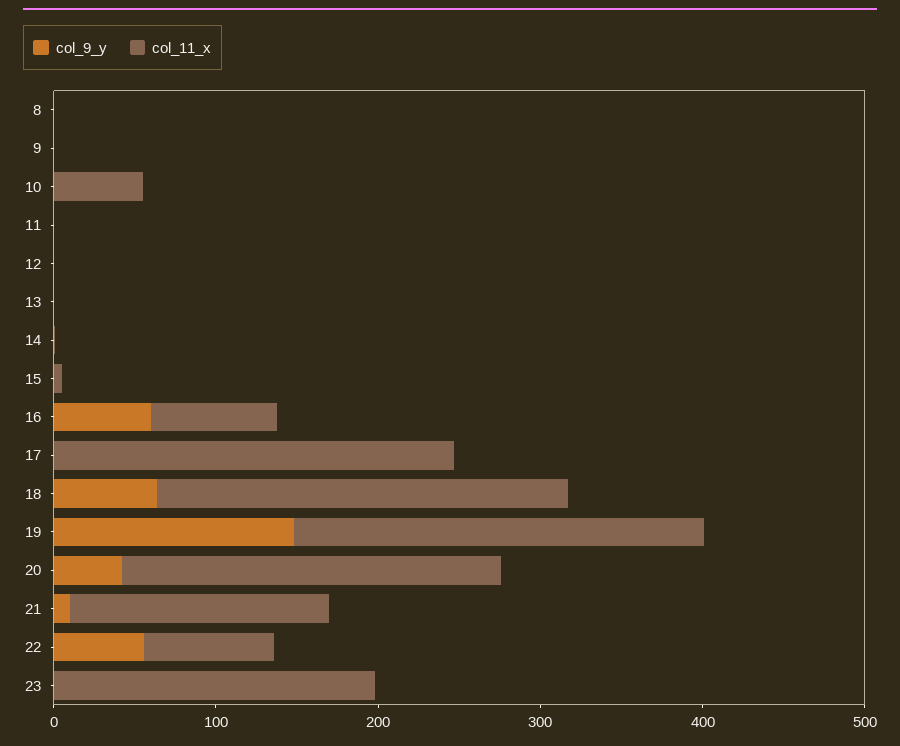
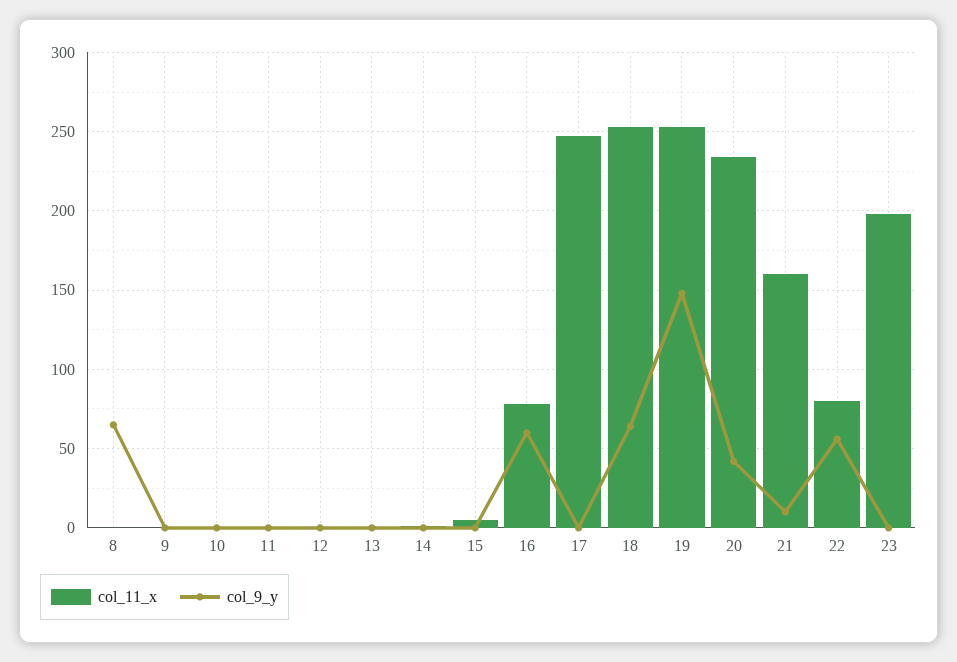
col_9_y, 8: 0 -> 65
col_11_x, 10: 60 -> 0

